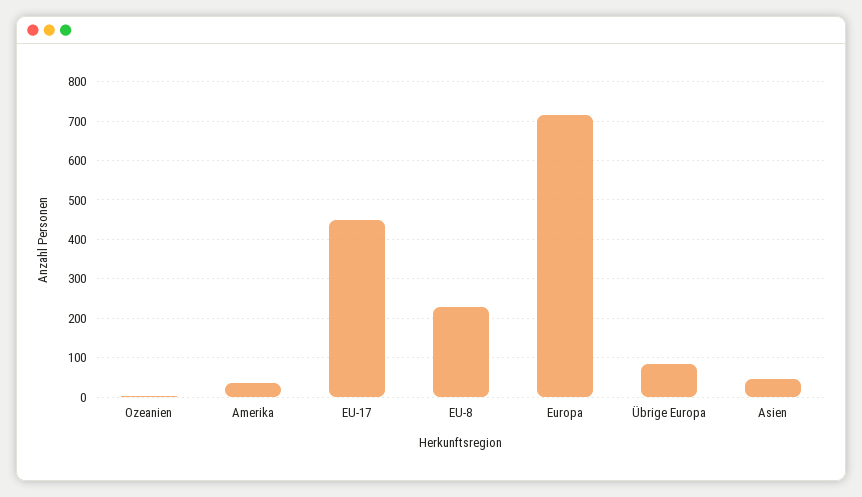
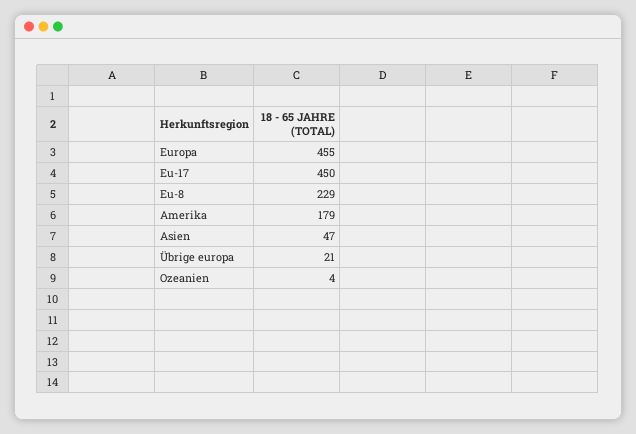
Amerika: 40 -> 179
Europa: 720 -> 455
Übrige Europa: 80 -> 21

